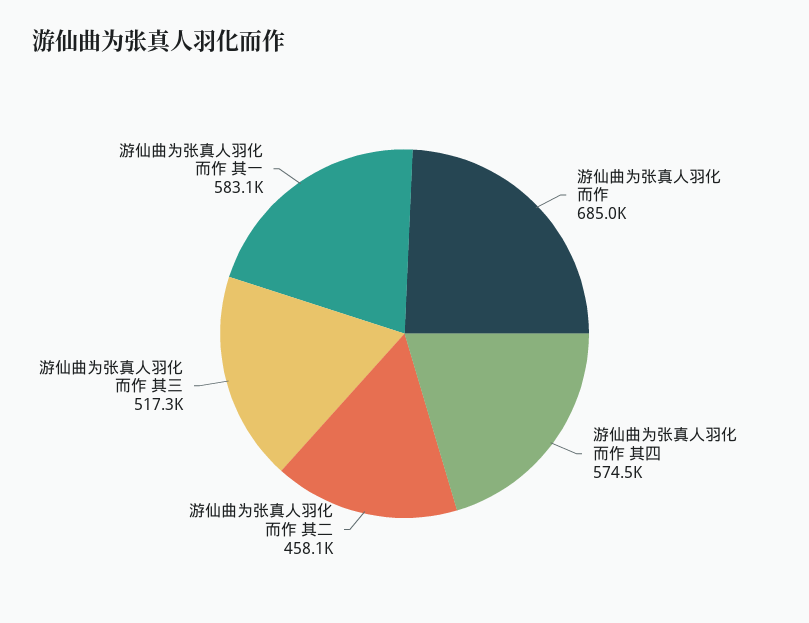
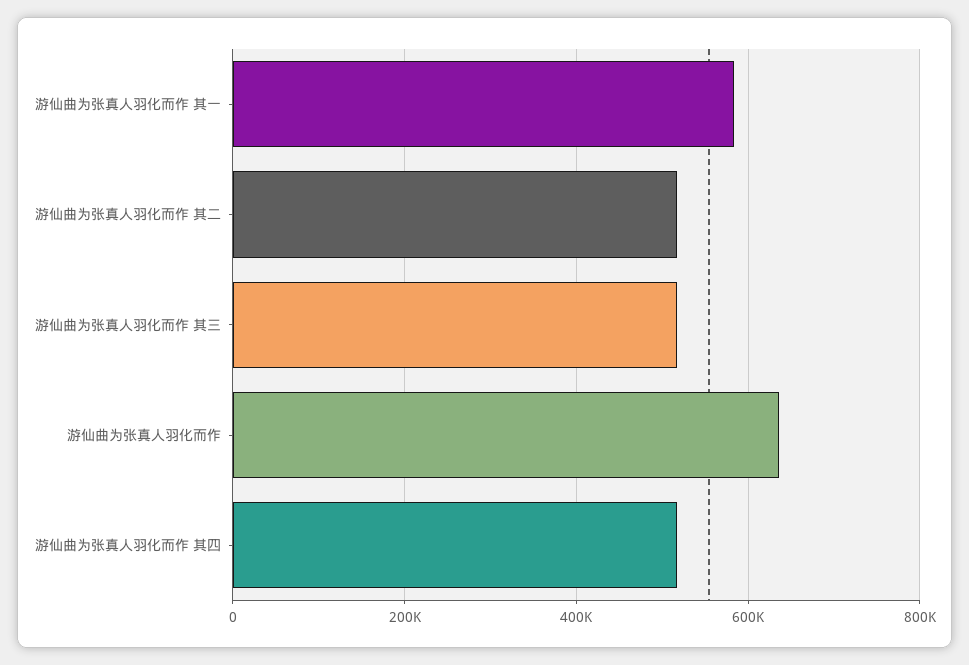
游仙曲为张真人羽化而作: 685000 -> 640000
游仙曲为张真人羽化而作 其四: 574500 -> 520000
游仙曲为张真人羽化而作 其二: 458100 -> 520000

